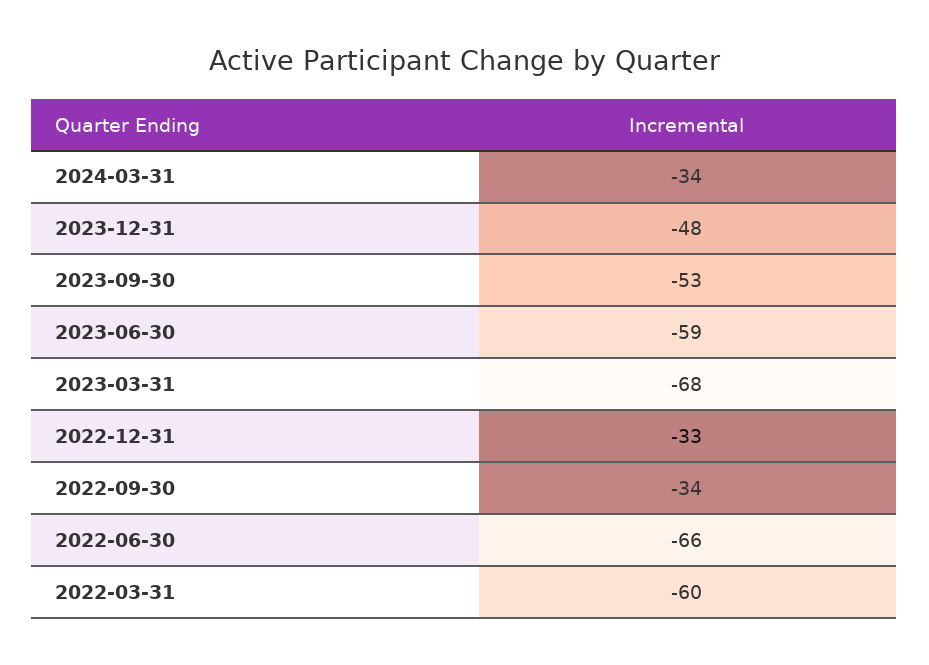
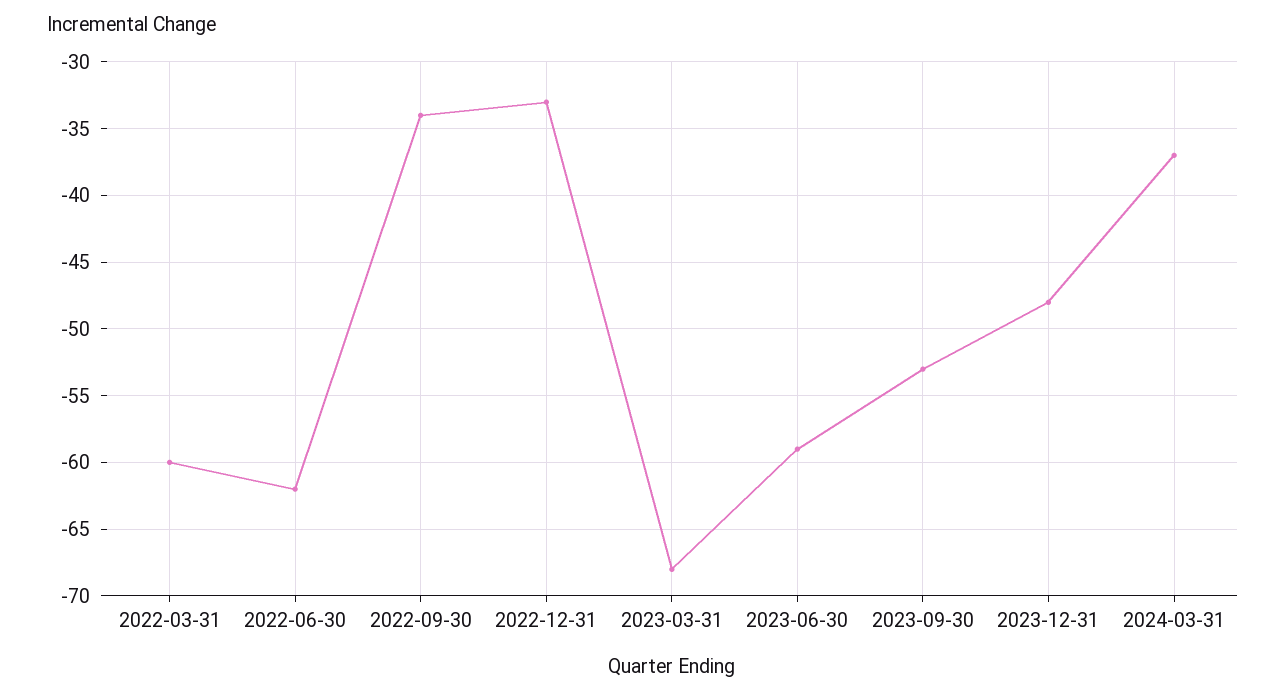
2024-03-31: -34 -> -37
2022-06-30: -66 -> -62

